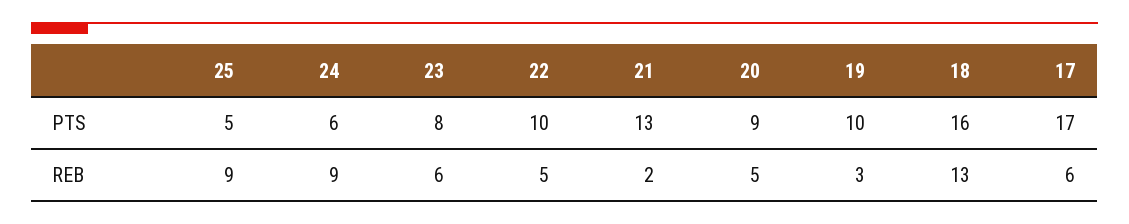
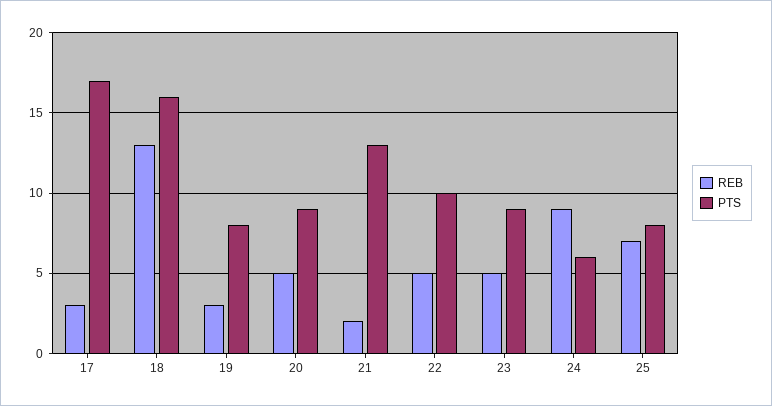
PTS, 25: 5 -> 8
PTS, 23: 8 -> 9
PTS, 19: 10 -> 8
REB, 25: 9 -> 7
REB, 23: 6 -> 5
REB, 17: 6 -> 3

